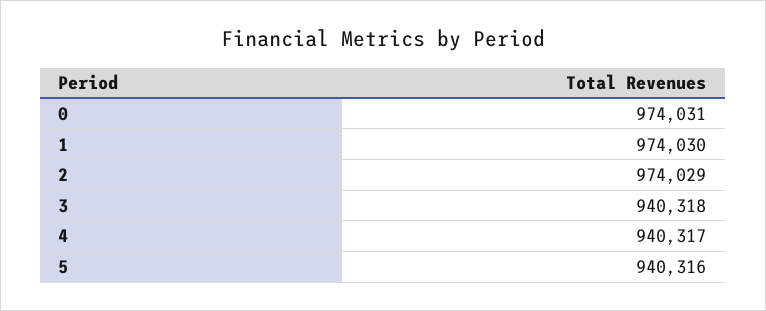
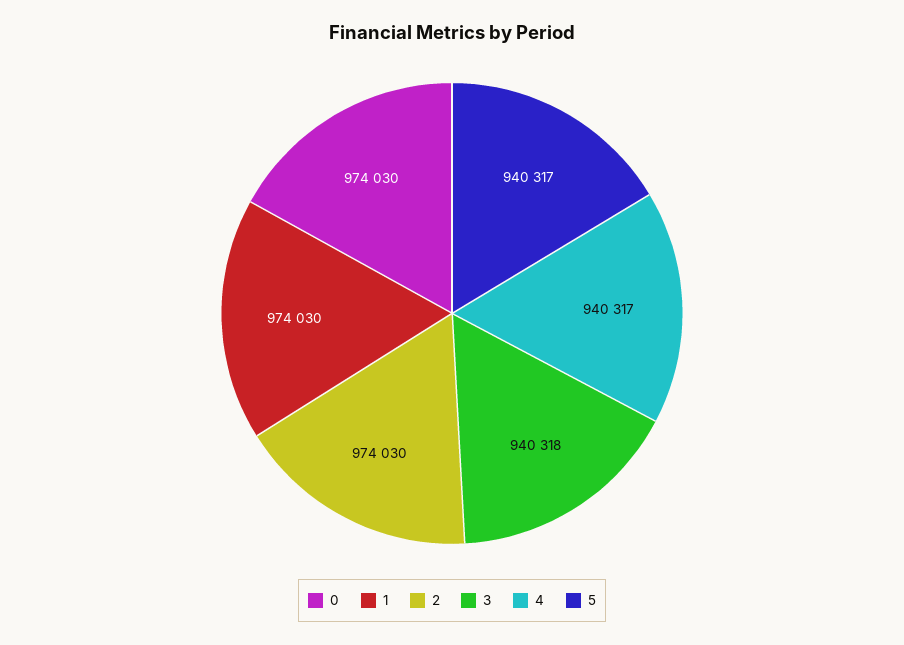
0: 974031 -> 974030
2: 974029 -> 974030
5: 940316 -> 940317

